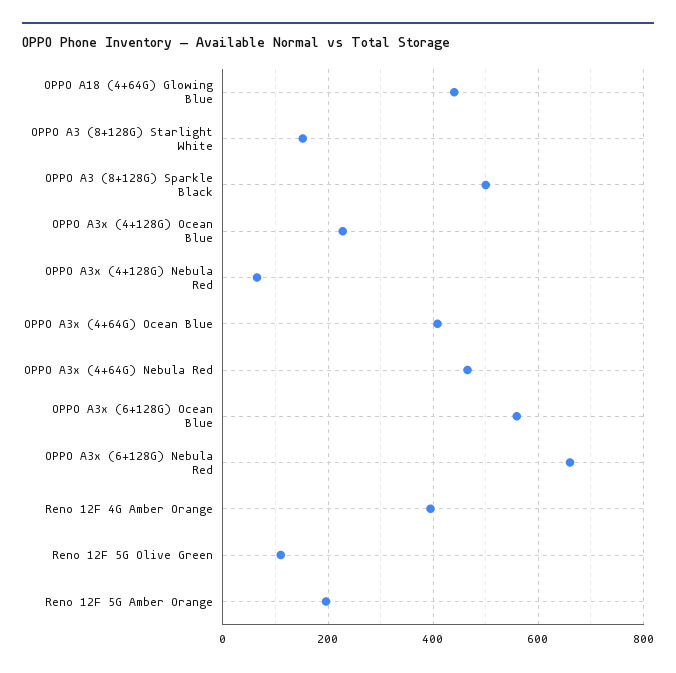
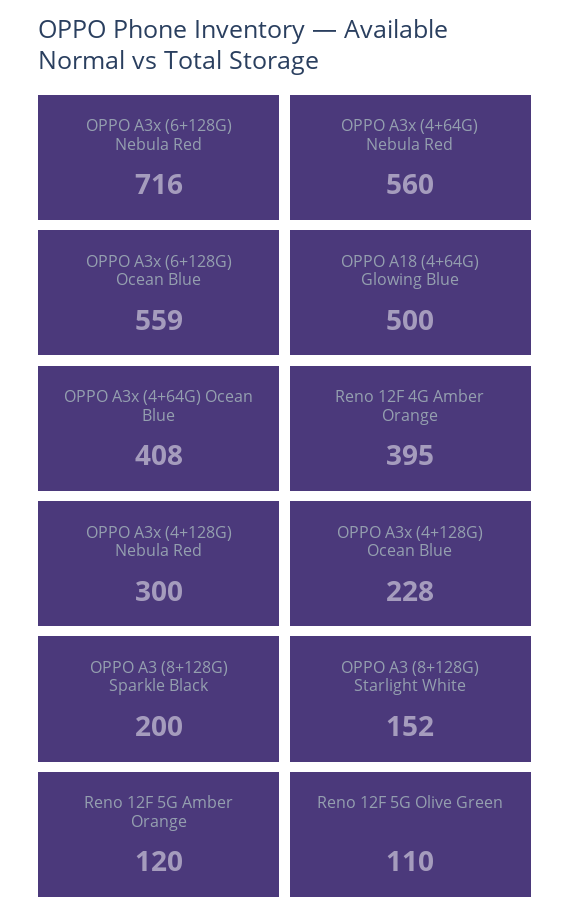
OPPO A18 (4+64G) Glowing Blue: 440 -> 500
OPPO A3 (8+128G) Sparkle Black: 500 -> 200
OPPO A3x (4+128G) Nebula Red: 60 -> 300
OPPO A3x (4+64G) Nebula Red: 460 -> 560
OPPO A3x (6+128G) Nebula Red: 660 -> 716
Reno 12F 5G Amber Orange: 200 -> 120

